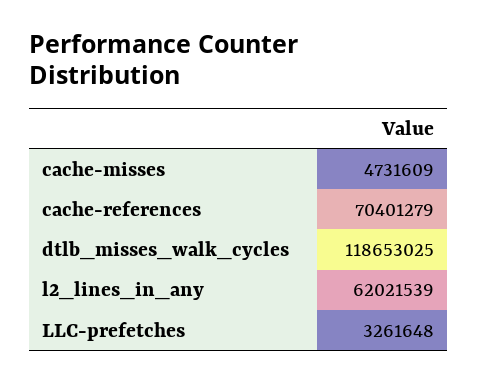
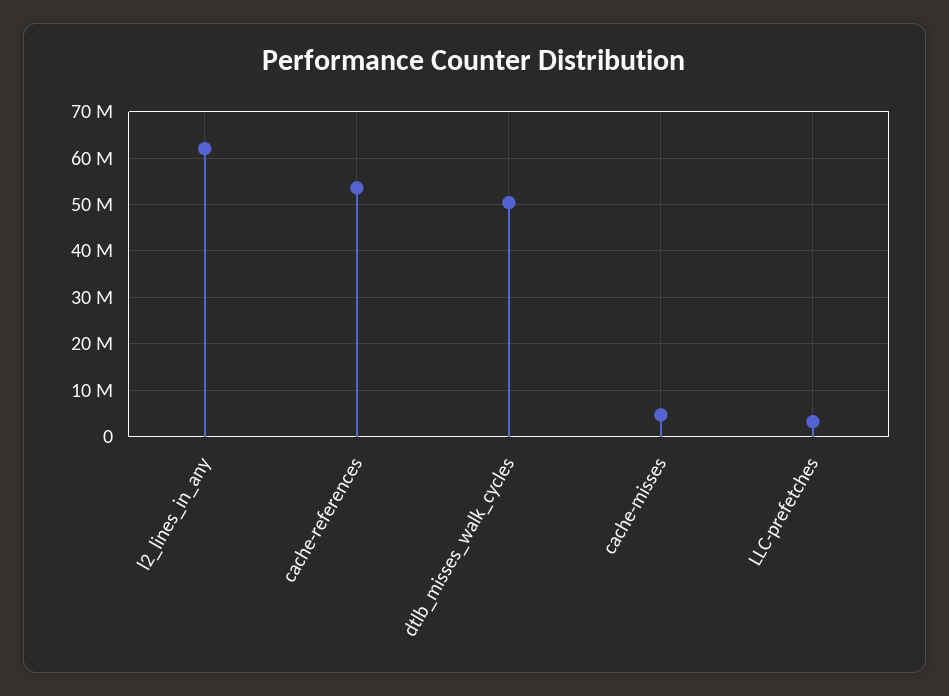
cache-references: 70401279 -> 54000000
dtlb_misses_walk_cycles: 118653025 -> 50000000

